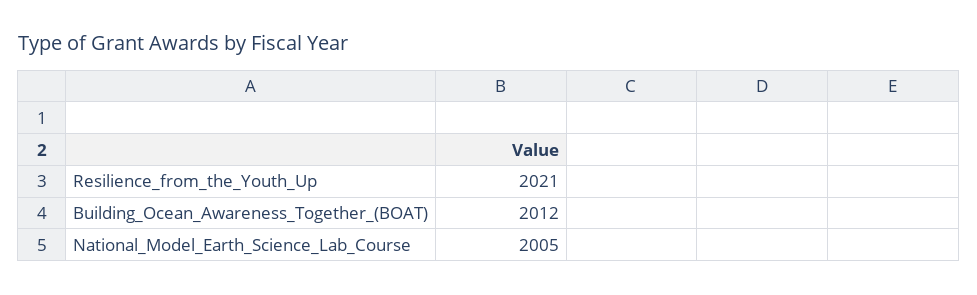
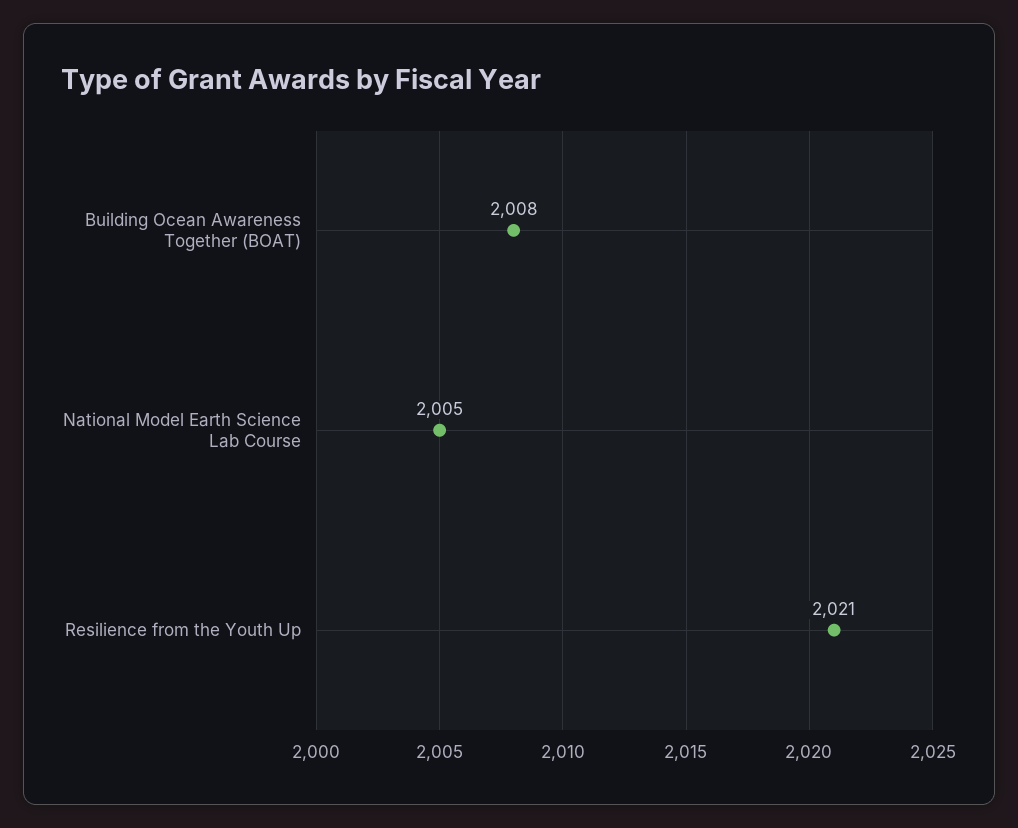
Building_Ocean_Awareness_Together_(BOAT): 2012 -> 2008

